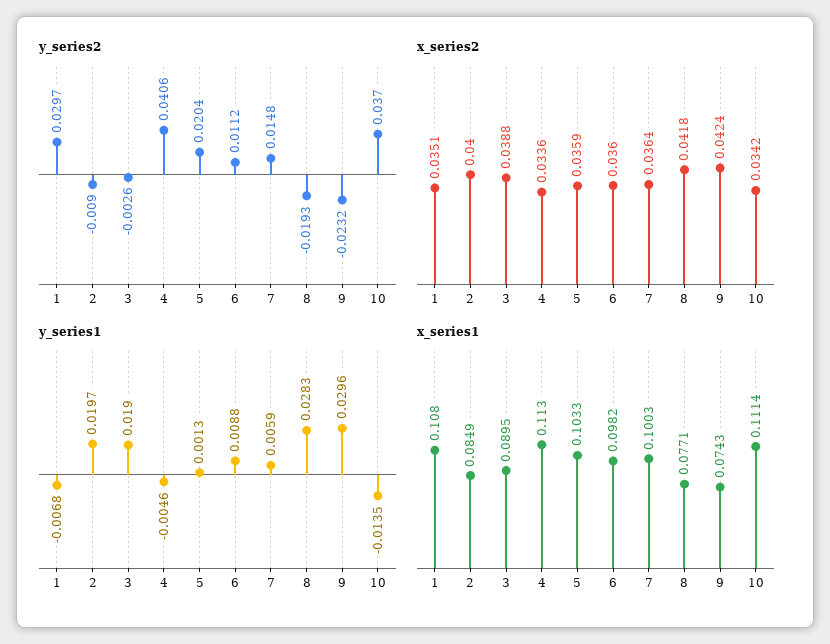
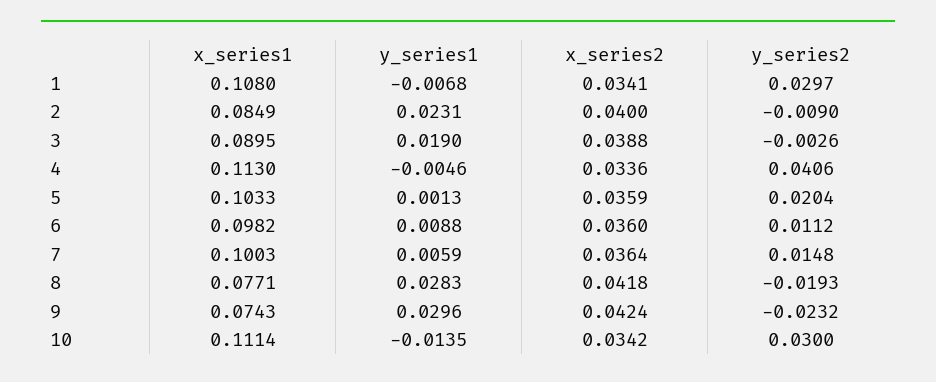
y_series2, 10: 0.037 -> 0.03
x_series2, 1: 0.0351 -> 0.0341
y_series1, 2: 0.0197 -> 0.0231

